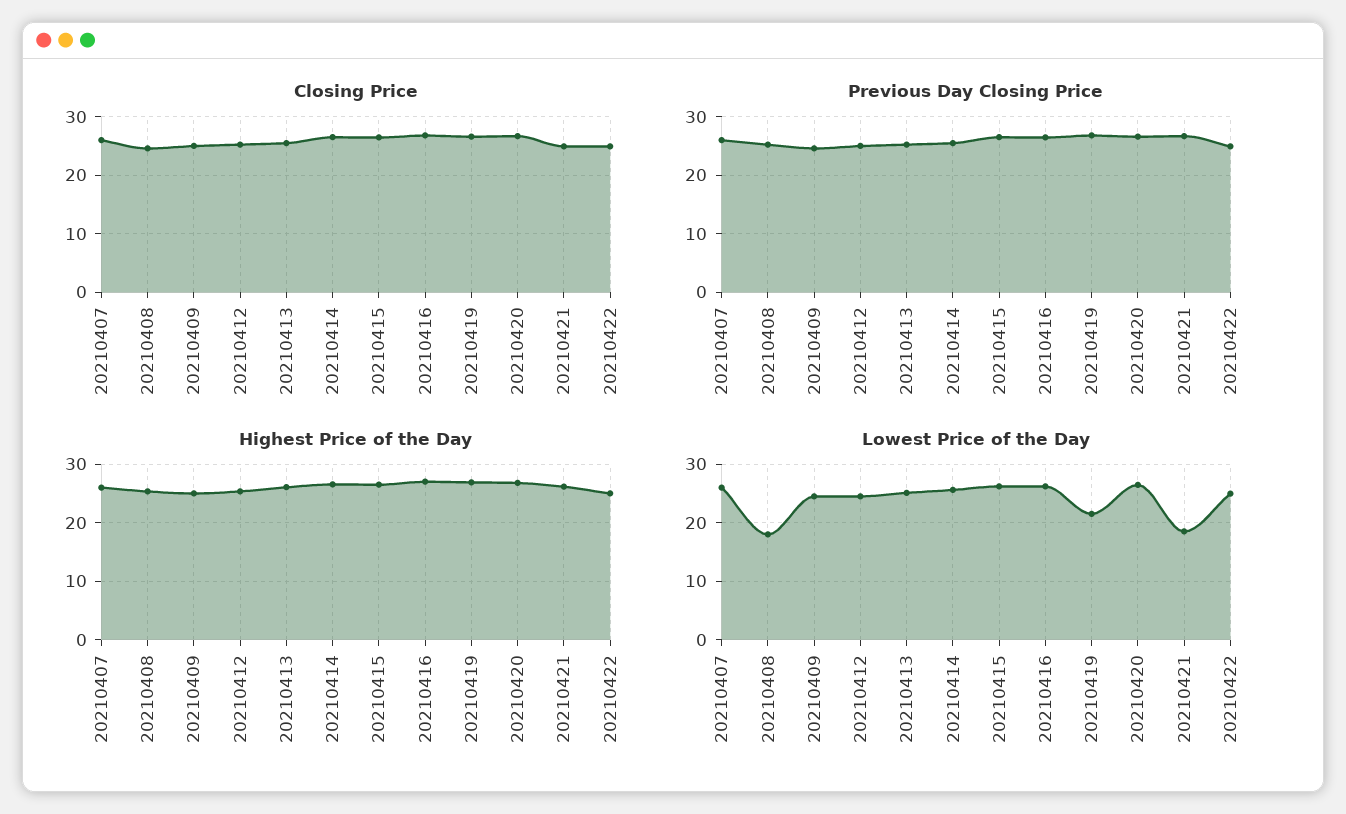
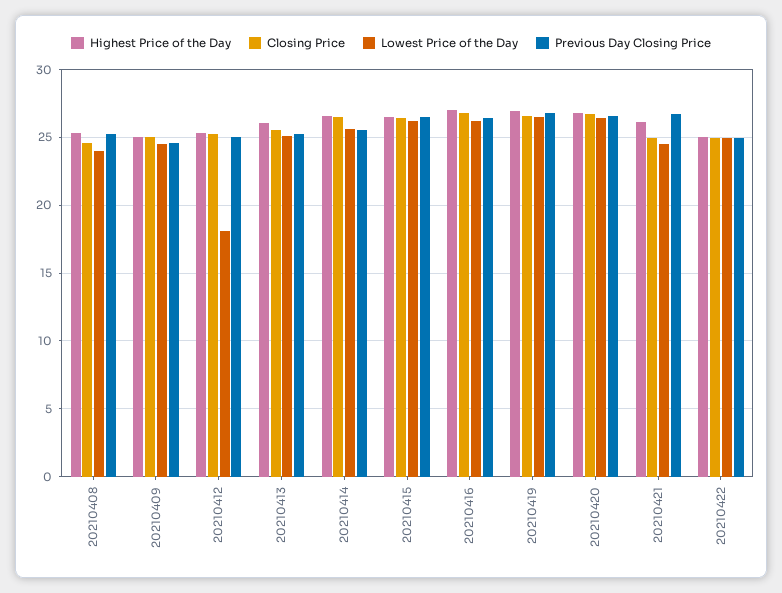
Closing Price, 20210407: 26 -> none
Previous Day Closing Price, 20210407: 26 -> none
Highest Price of the Day, 20210407: 26 -> none
Lowest Price of the Day, 20210407: 26 -> none
Lowest Price of the Day, 20210408: 18 -> 24
Lowest Price of the Day, 20210412: 24 -> 18
Lowest Price of the Day, 20210419: 22 -> 26.5
Lowest Price of the Day, 20210421: 18 -> 24.5

